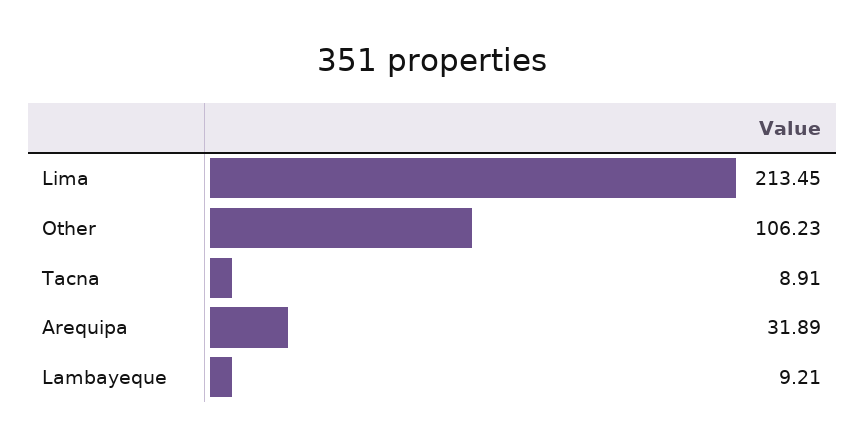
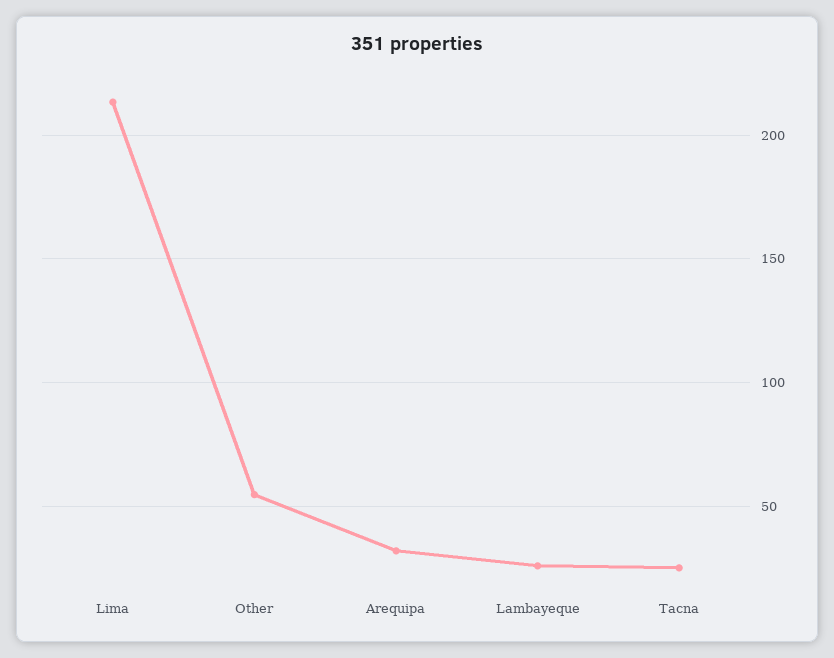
Other: 106.23 -> 55
Tacna: 8.91 -> 25
Lambayeque: 9.21 -> 25

